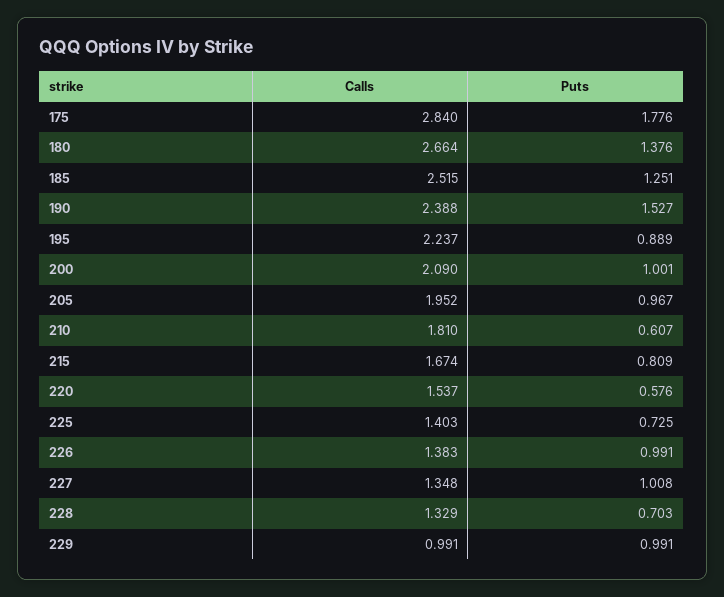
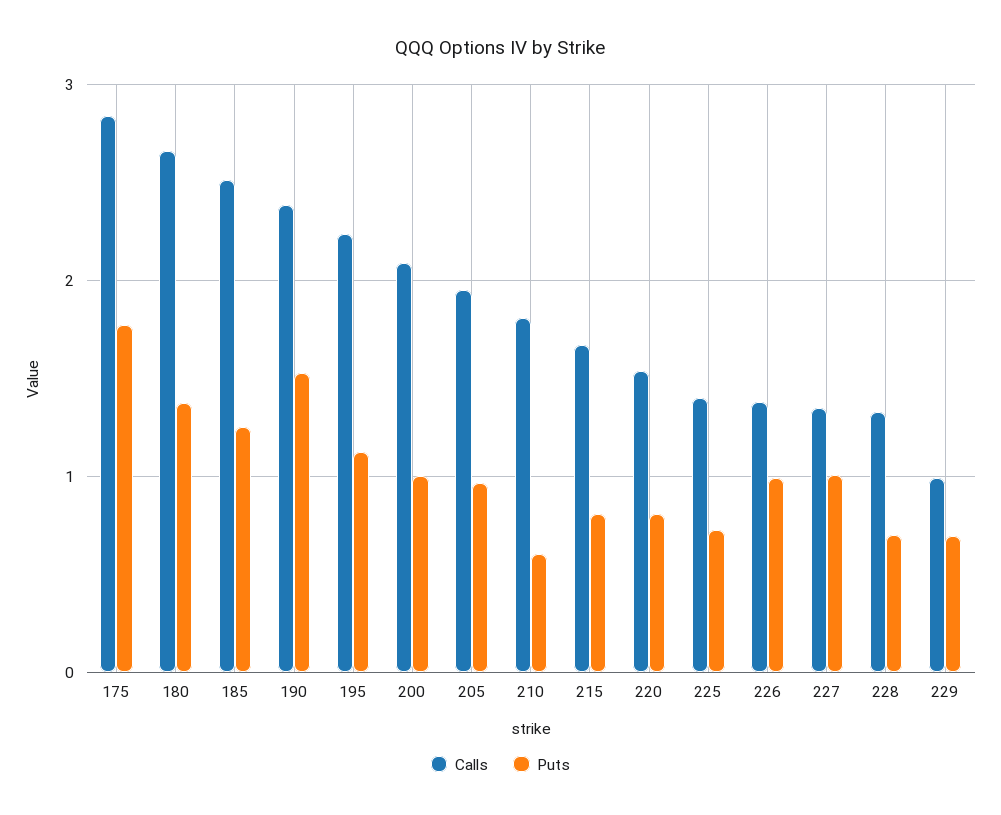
Puts, 195: 0.889 -> 1.1
Puts, 220: 0.576 -> 0.8
Puts, 229: 0.991 -> 0.7

